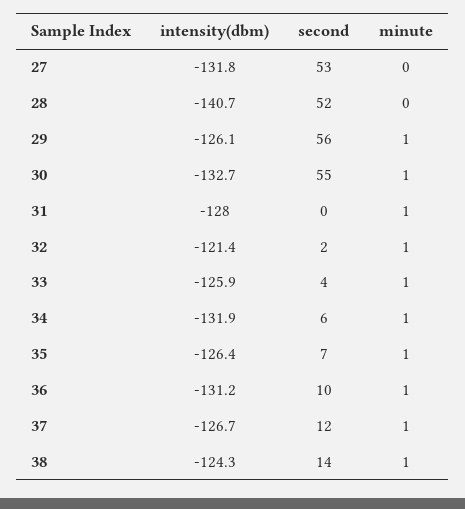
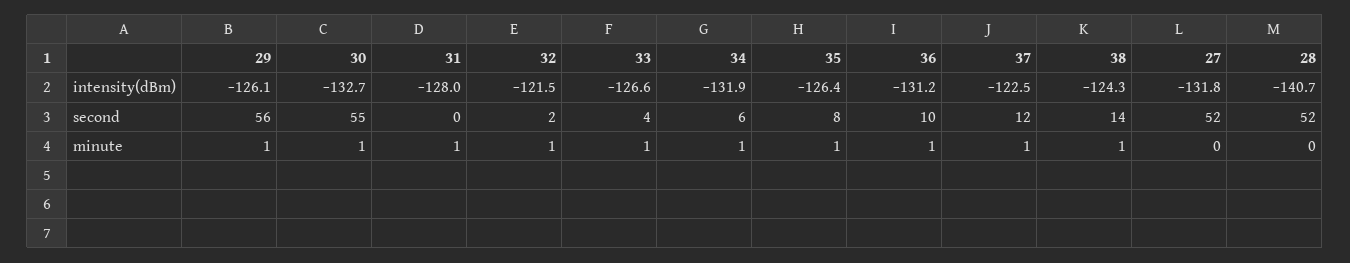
second, 27: 53 -> 52
intensity(dbm), 32: -121.4 -> -121.5
intensity(dbm), 33: -125.9 -> -126.6
second, 35: 7 -> 8
intensity(dbm), 37: -126.7 -> -122.5

